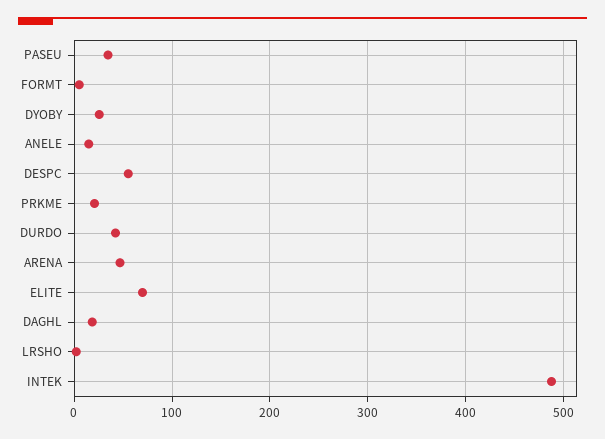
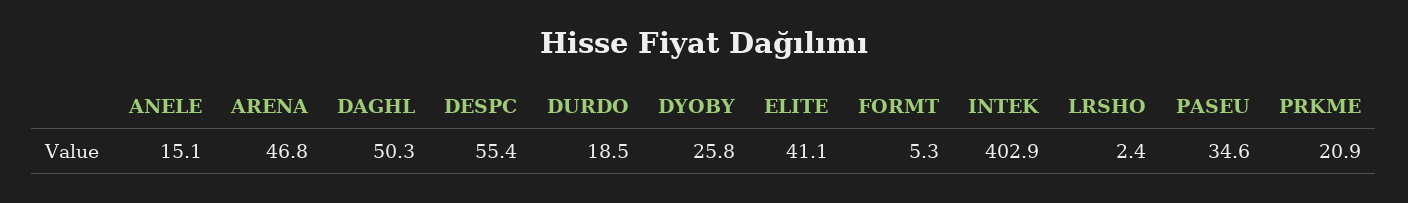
DURDO: 40 -> 18.5
ELITE: 70 -> 41.1
DAGHL: 20 -> 50.3
INTEK: 490 -> 402.9

